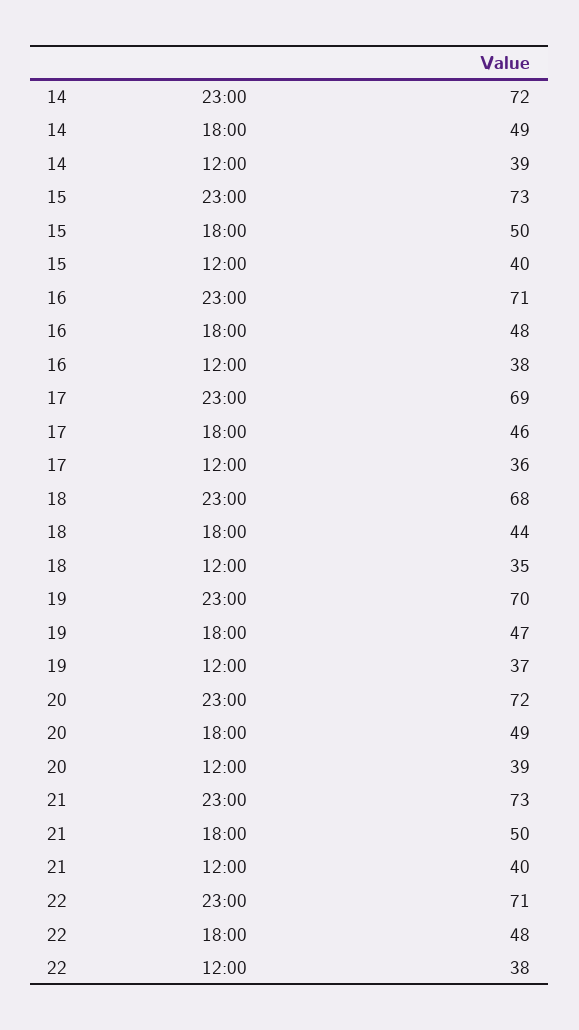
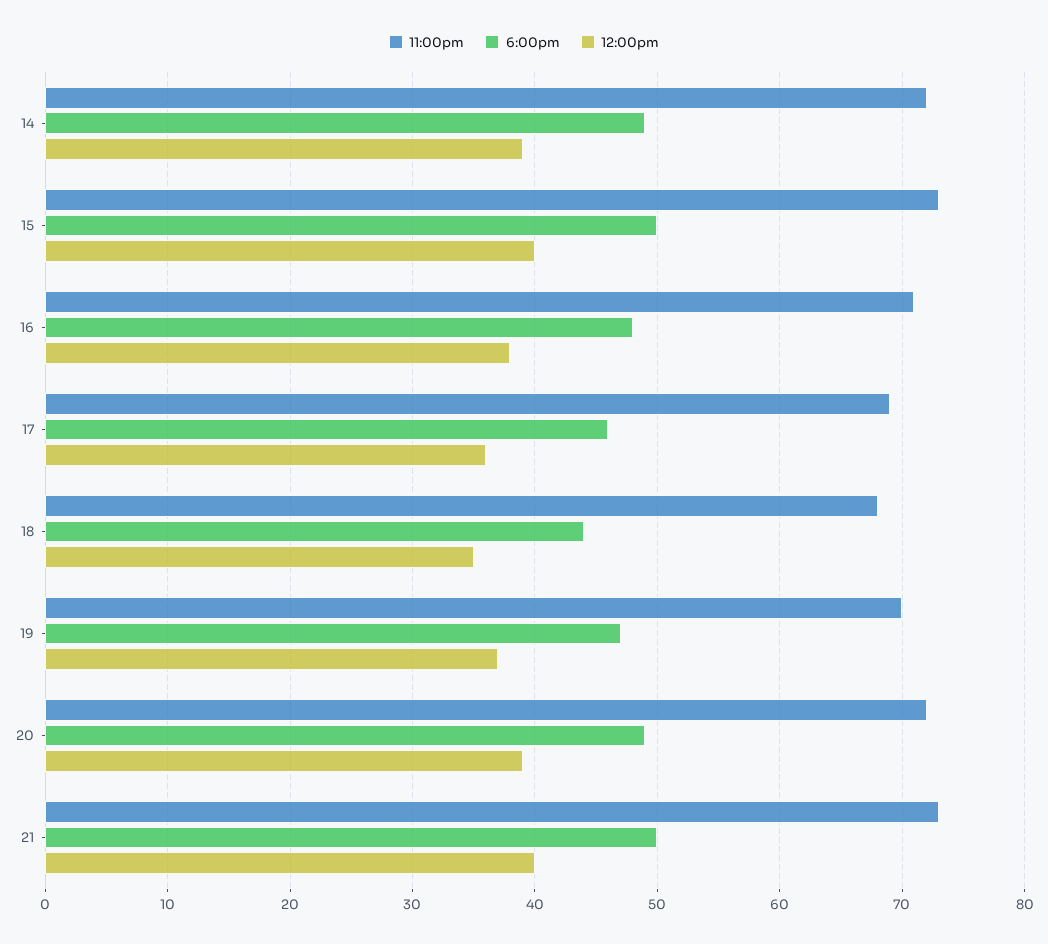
23:00, 22: 71 -> none
18:00, 22: 48 -> none
12:00, 22: 38 -> none

